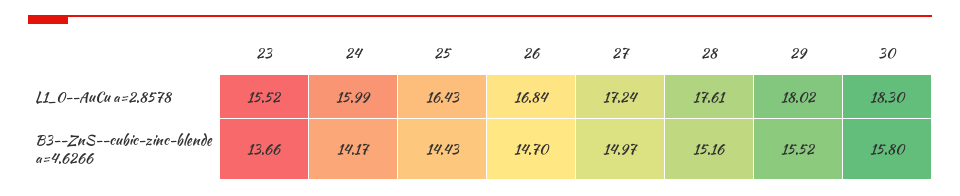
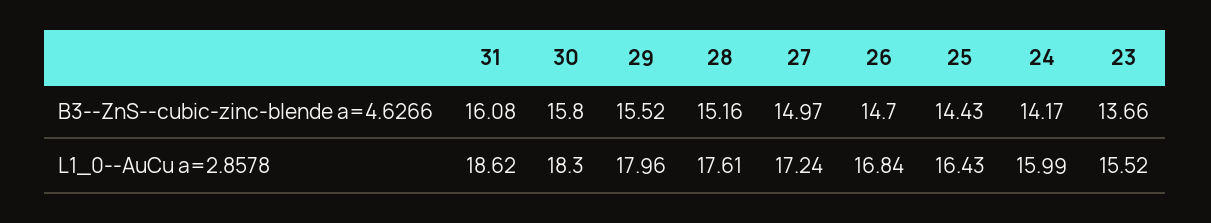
29, L1_0--AuCu a=2.8578: 18.02 -> 17.96
31, B3--ZnS--cubic-zinc-blende a=4.6266: none -> 16.08
31, L1_0--AuCu a=2.8578: none -> 18.62

